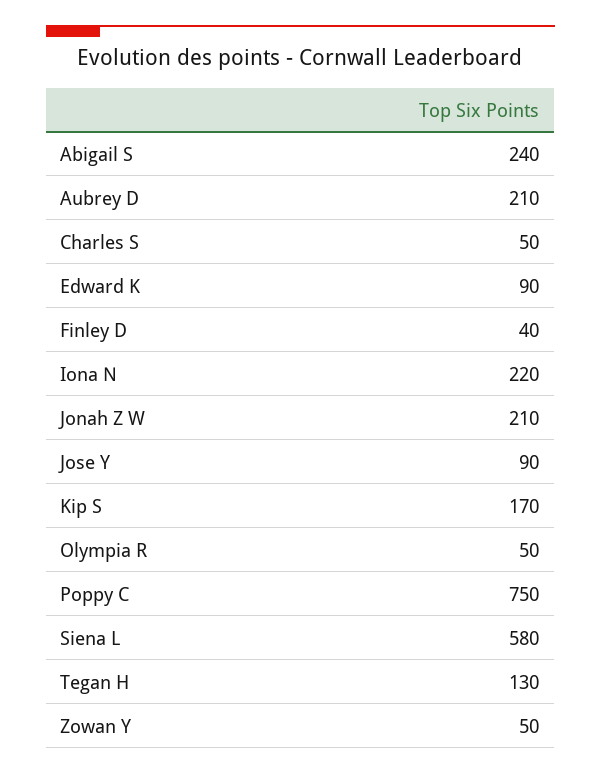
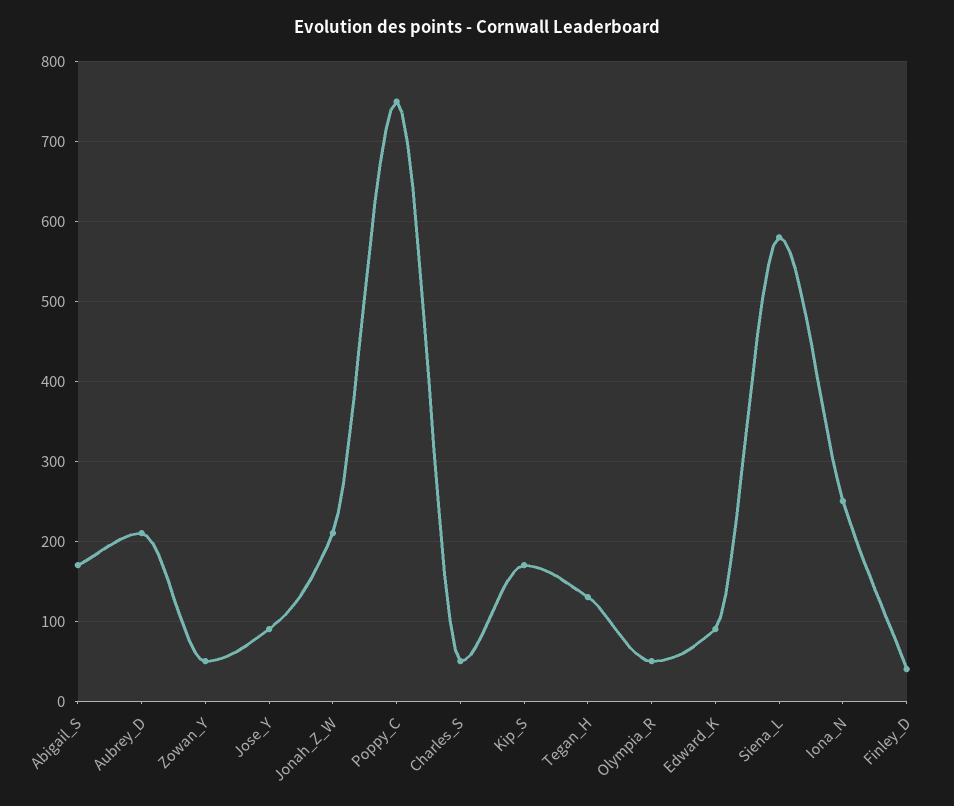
Abigail S: 240 -> 170
Iona N: 220 -> 250

